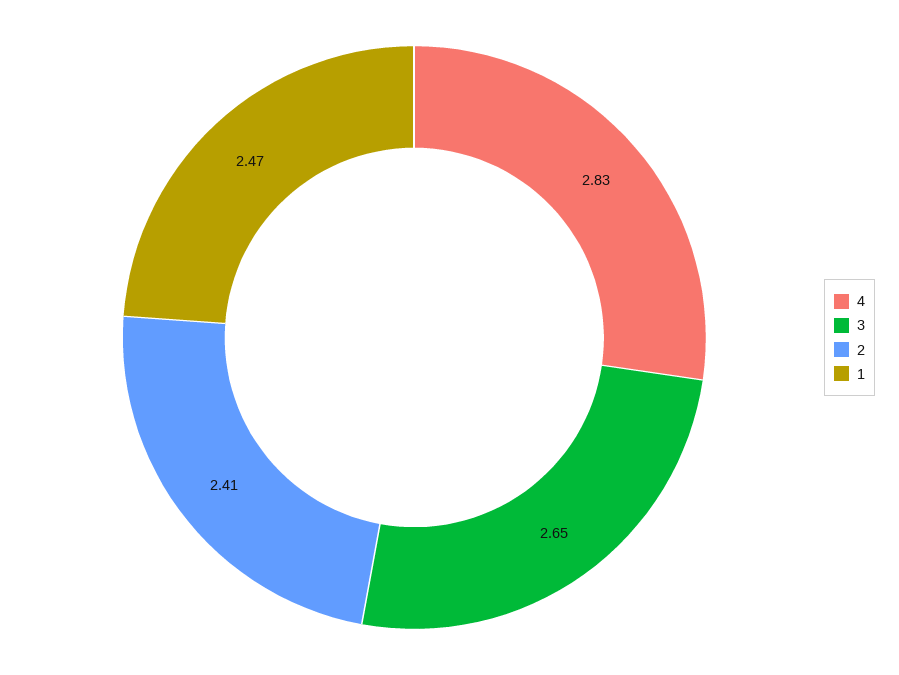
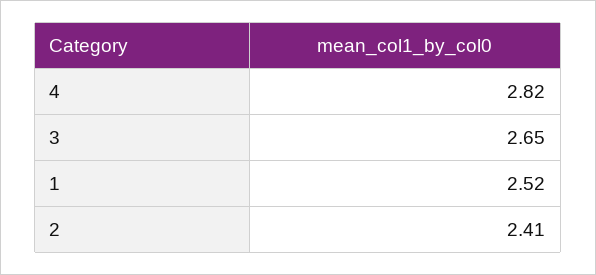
4: 2.83 -> 2.82
1: 2.47 -> 2.52

